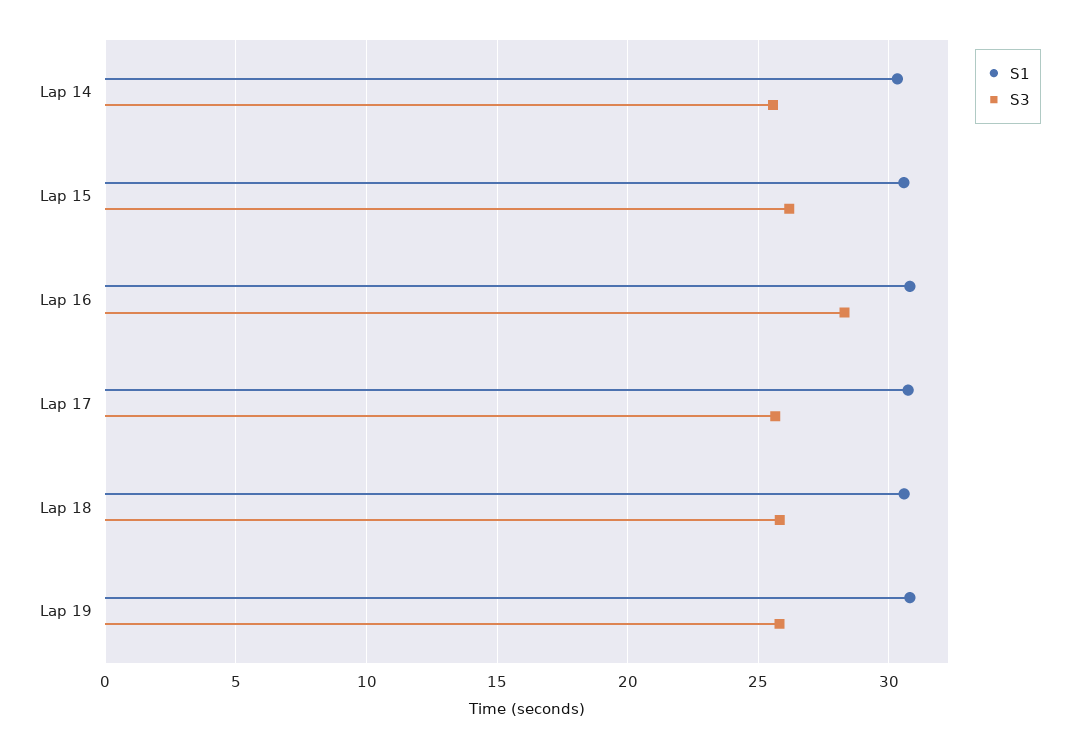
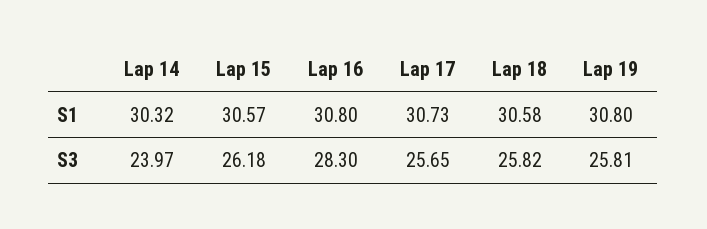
S3, Lap 14: 25.5 -> 23.97

